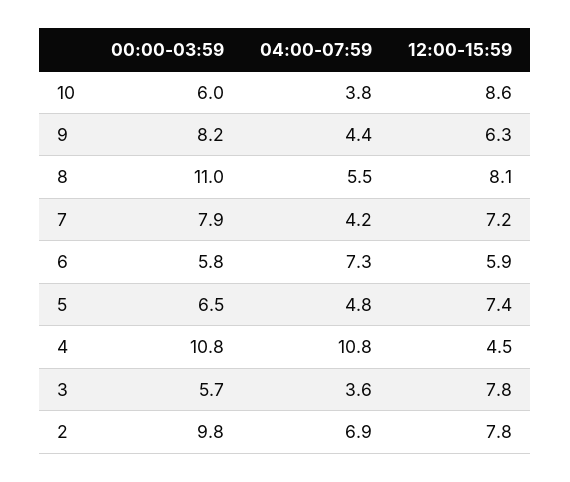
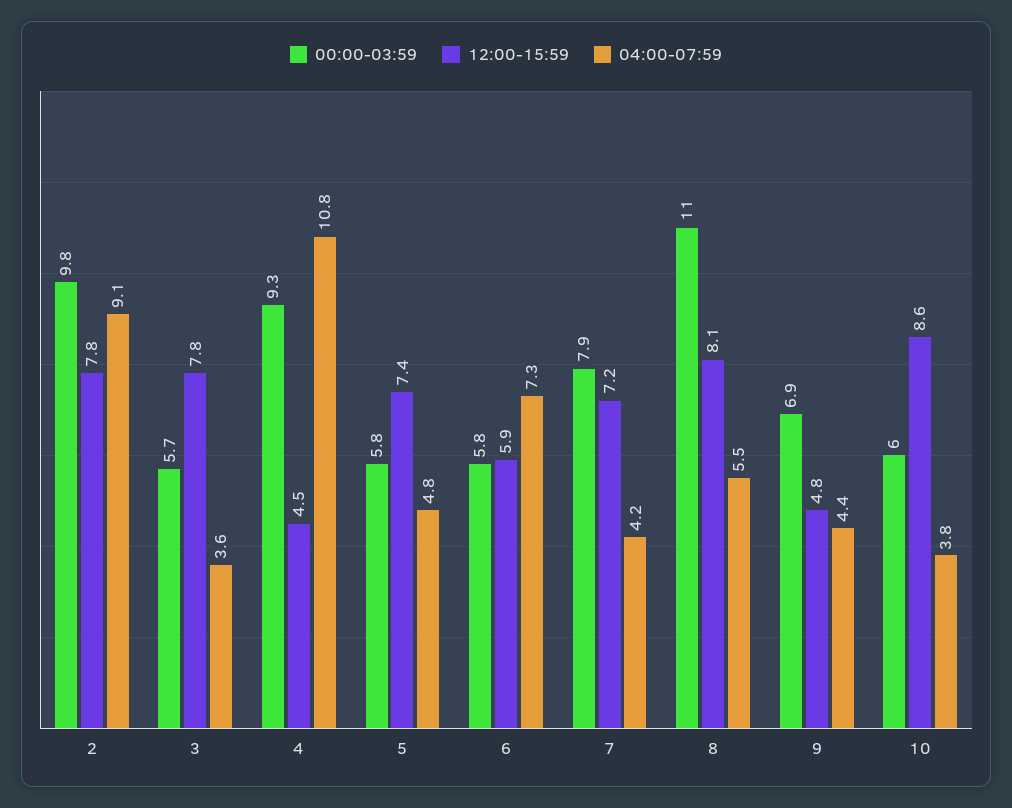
00:00-03:59, 9: 8.2 -> 6.9
12:00-15:59, 9: 6.3 -> 4.8
00:00-03:59, 5: 6.5 -> 5.8
00:00-03:59, 4: 10.8 -> 9.3
04:00-07:59, 2: 6.9 -> 9.1

